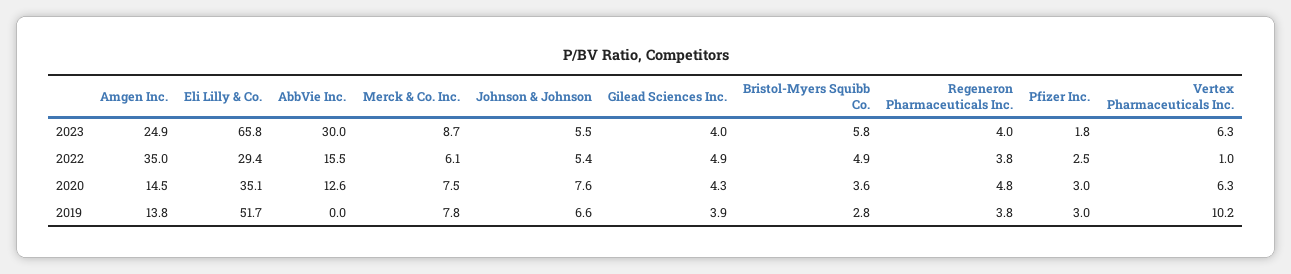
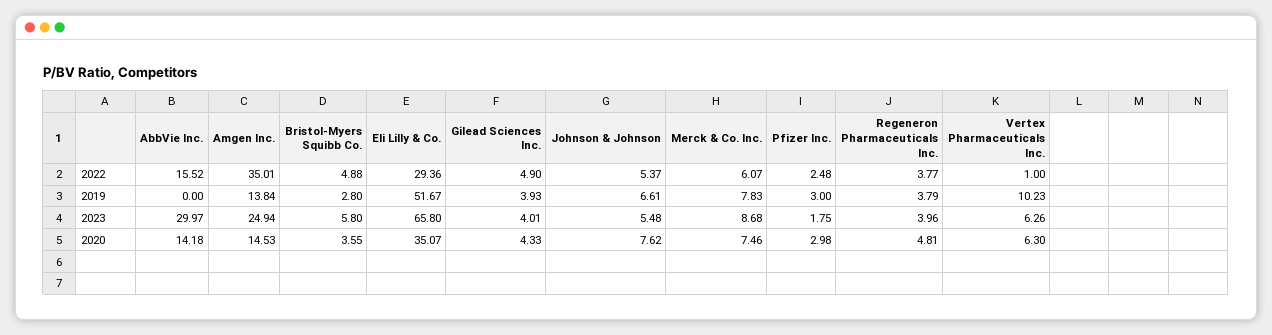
AbbVie Inc., 2020: 12.6 -> 14.18

